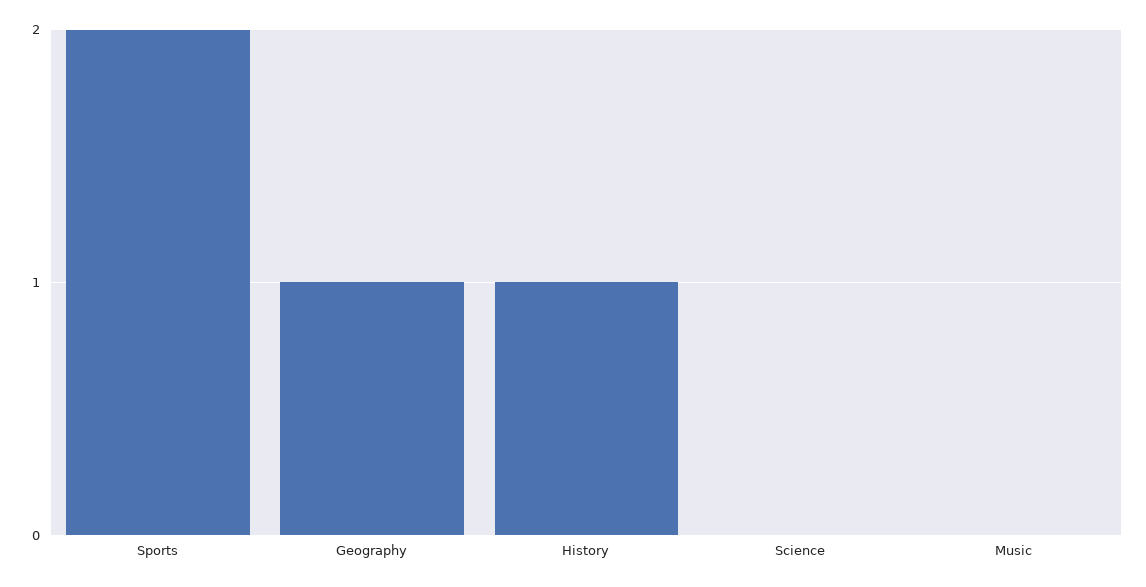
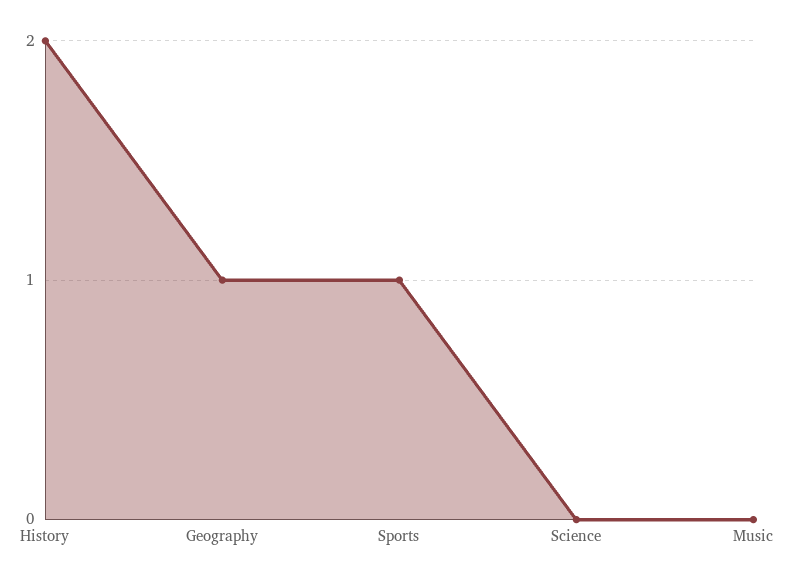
Sports: 2 -> 1
History: 1 -> 2

